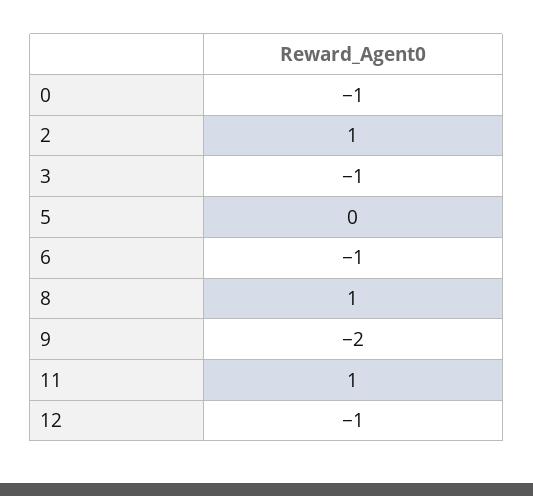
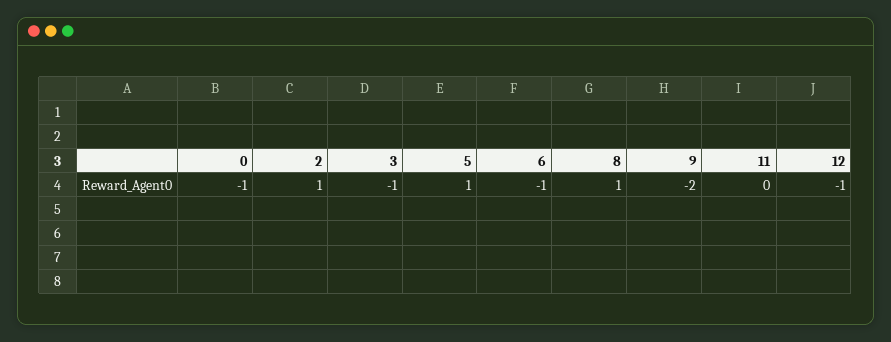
5: 0 -> 1
11: 1 -> 0

